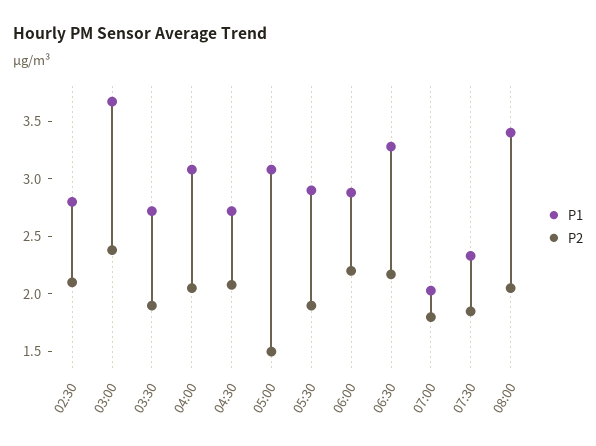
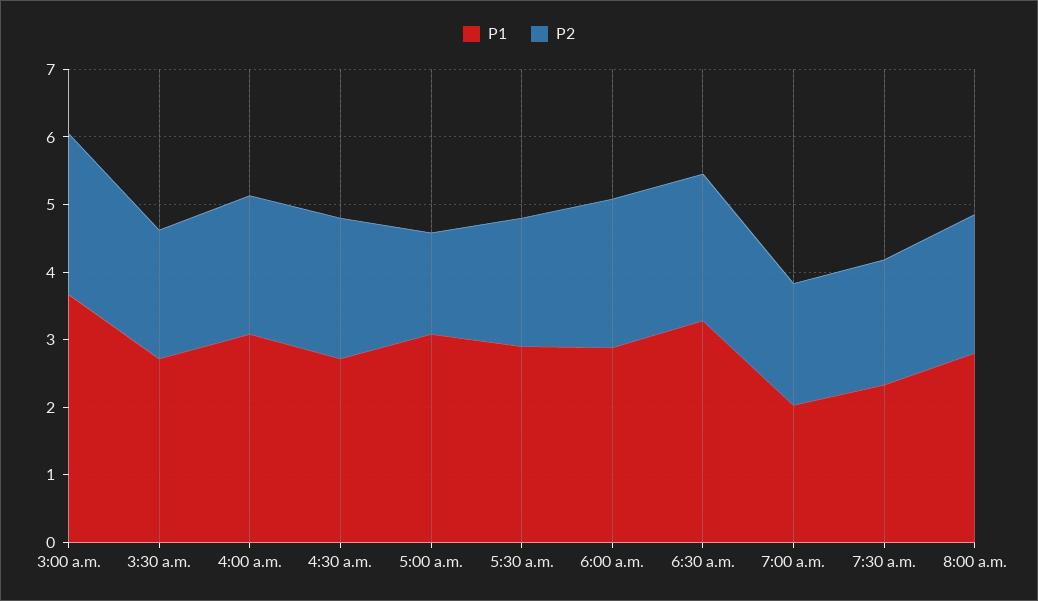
P1, 02:30: 2.8 -> none
P2, 02:30: 2.1 -> none
P1, 08:00: 3.4 -> 2.8

